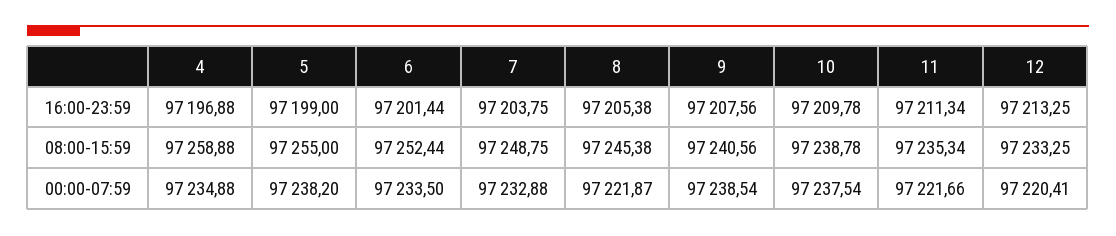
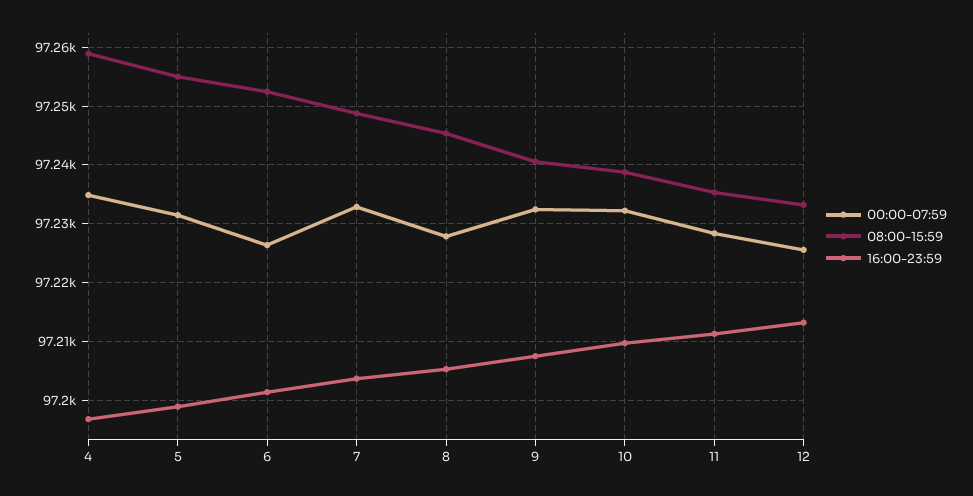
00:00-07:59, 5: 97238.2 -> 97232
00:00-07:59, 6: 97233.5 -> 97226
00:00-07:59, 8: 97221.87 -> 97228
00:00-07:59, 9: 97238.54 -> 97232
00:00-07:59, 10: 97237.54 -> 97232
00:00-07:59, 11: 97221.66 -> 97228
00:00-07:59, 12: 97220.41 -> 97226

